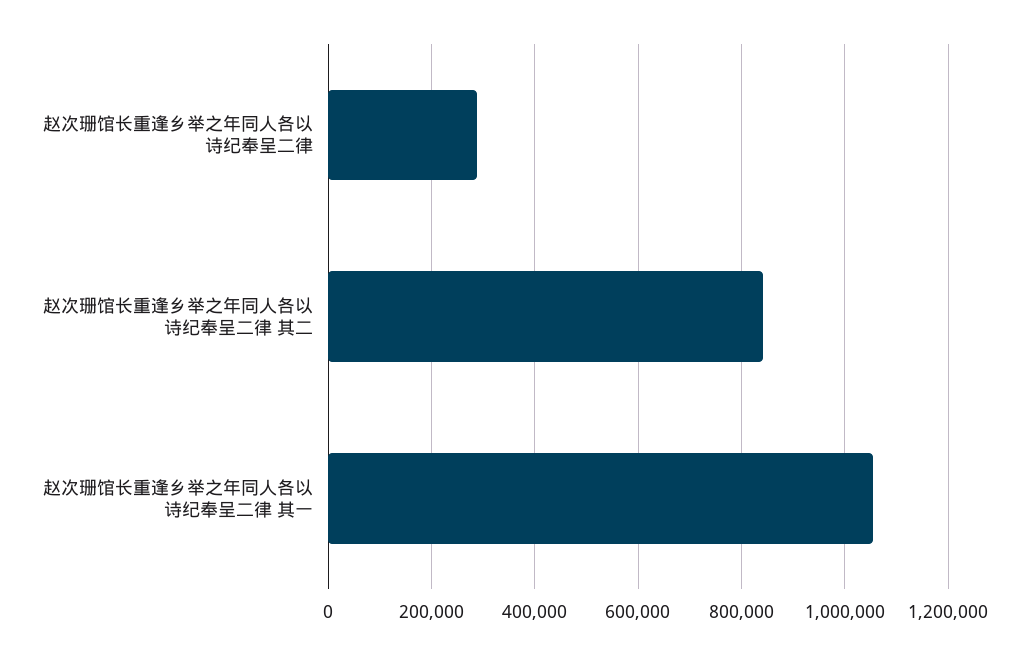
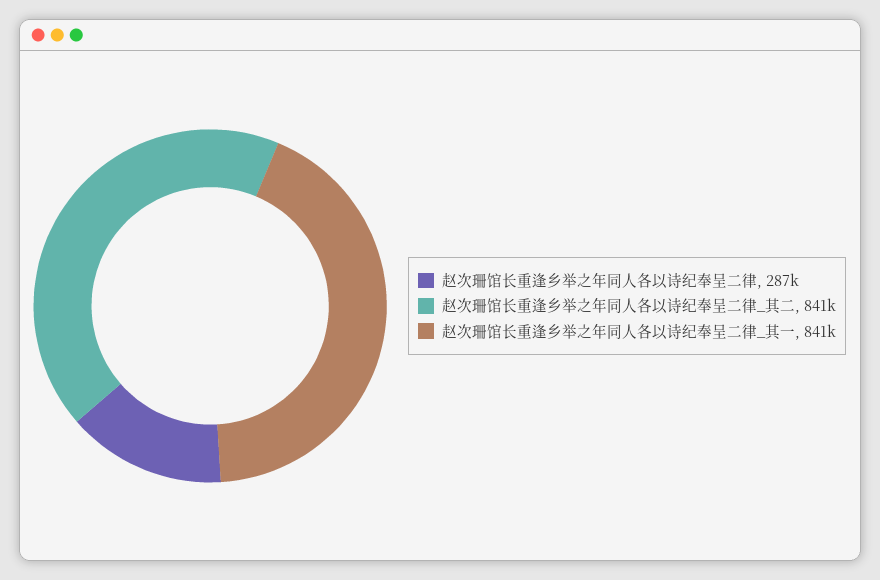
赵次珊馆长重逢乡举之年同人各以诗纪奉呈二律 其一: 1060000 -> 841000

